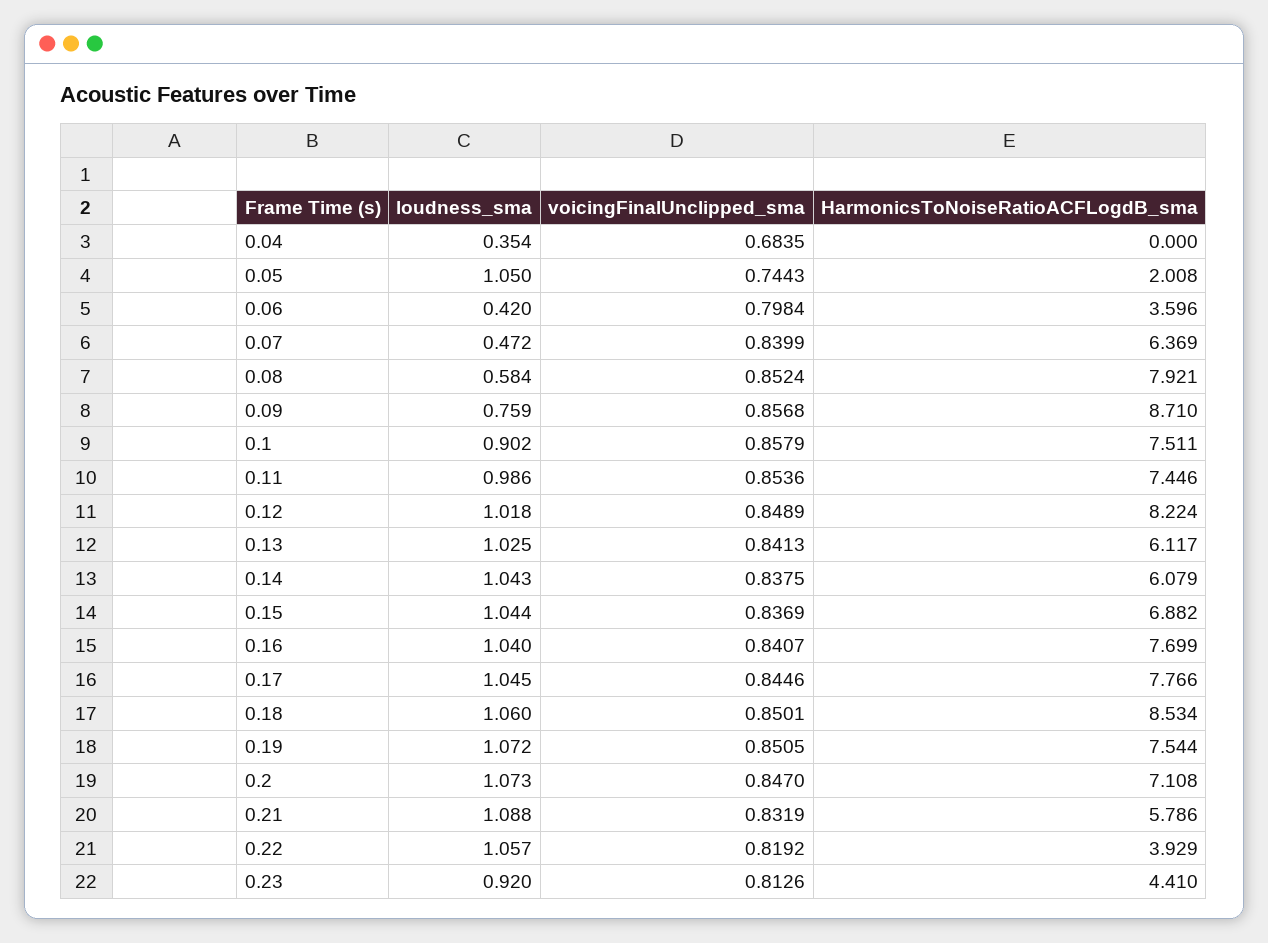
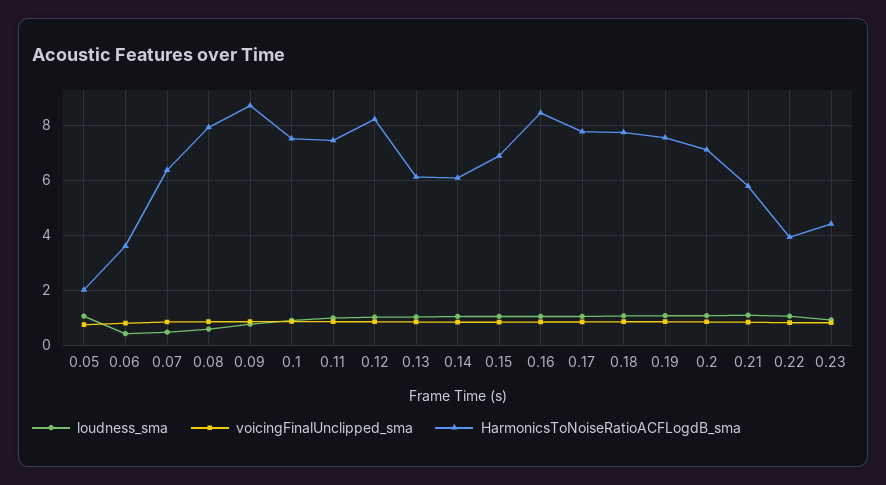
loudness_sma, 0.04: 0.354 -> none
voicingFinalUnclipped_sma, 0.04: 0.6835 -> none
HarmonicsToNoiseRatioACFLogdB_sma, 0.04: 0 -> none
HarmonicsToNoiseRatioACFLogdB_sma, 0.16: 7.699 -> 8.5
HarmonicsToNoiseRatioACFLogdB_sma, 0.18: 8.534 -> 7.75

